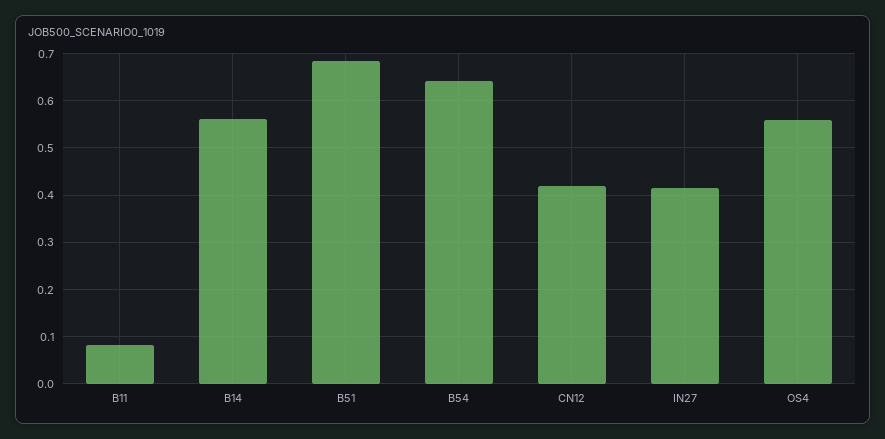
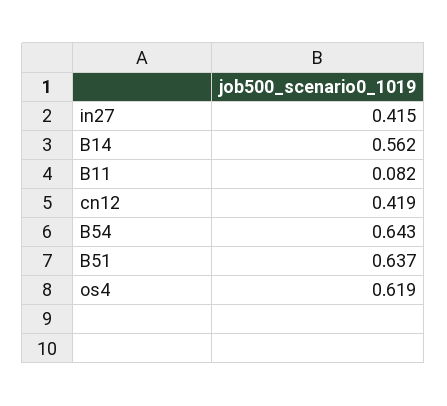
B51: 0.68 -> 0.637
OS4: 0.56 -> 0.619

